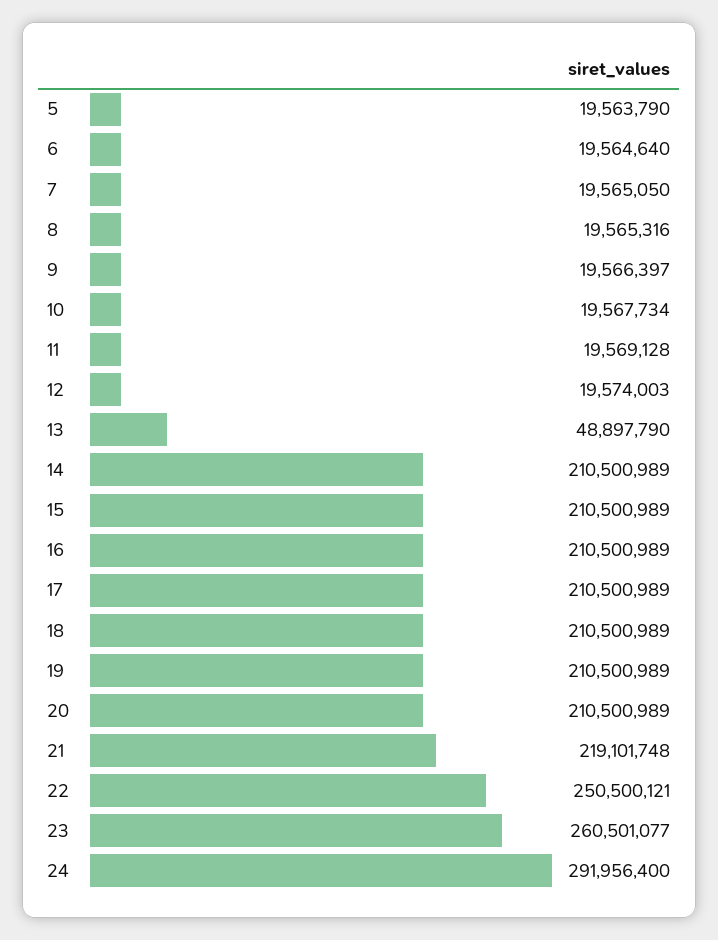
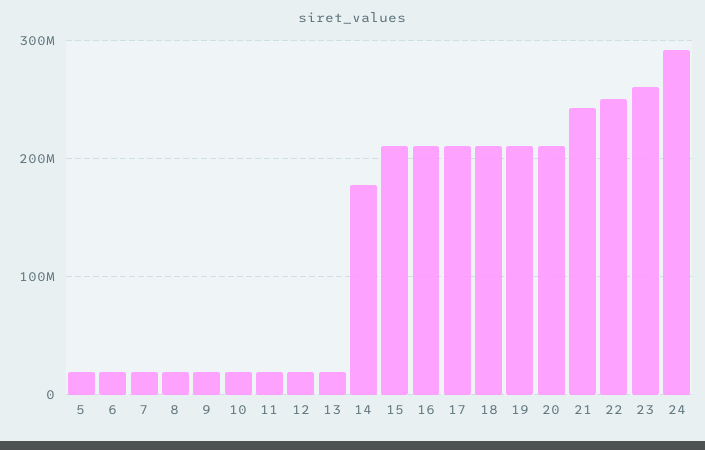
13: 48897790 -> 20000000
14: 210500989 -> 180000000
21: 219101748 -> 240000000

